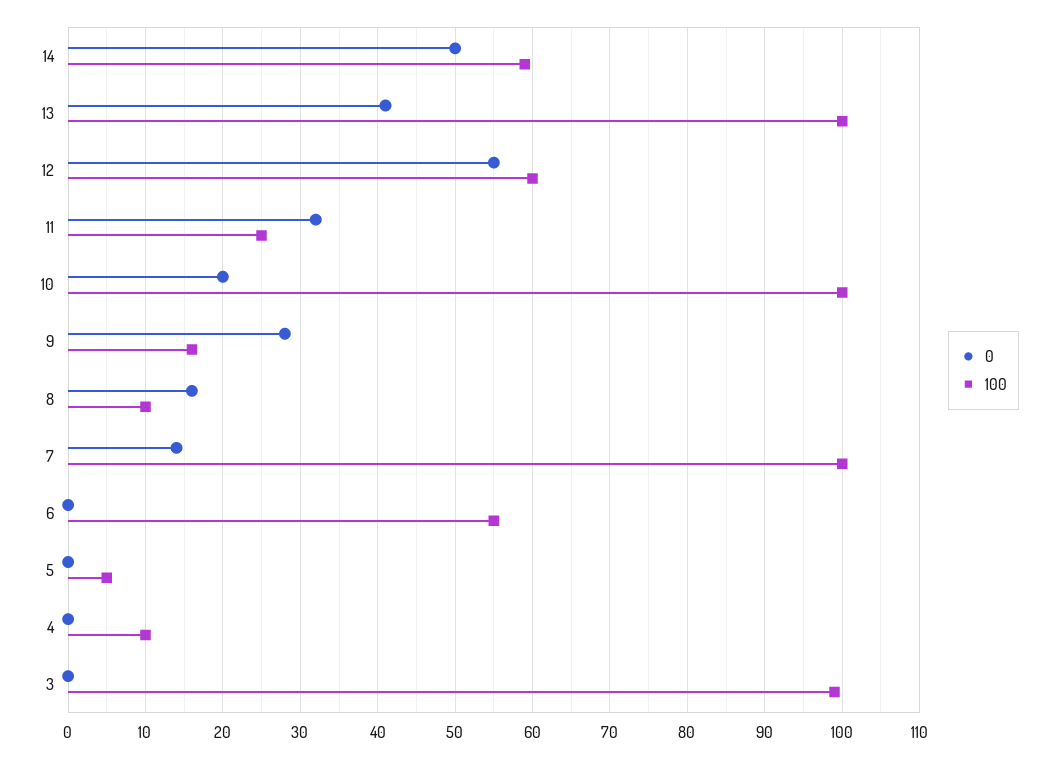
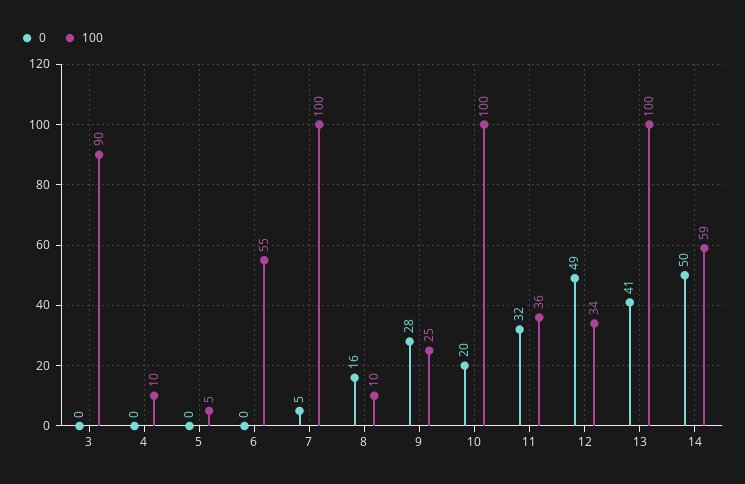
0, 12: 55 -> 49
100, 12: 60 -> 34
100, 11: 25 -> 36
100, 9: 16 -> 25
0, 7: 14 -> 5
100, 3: 99 -> 90

